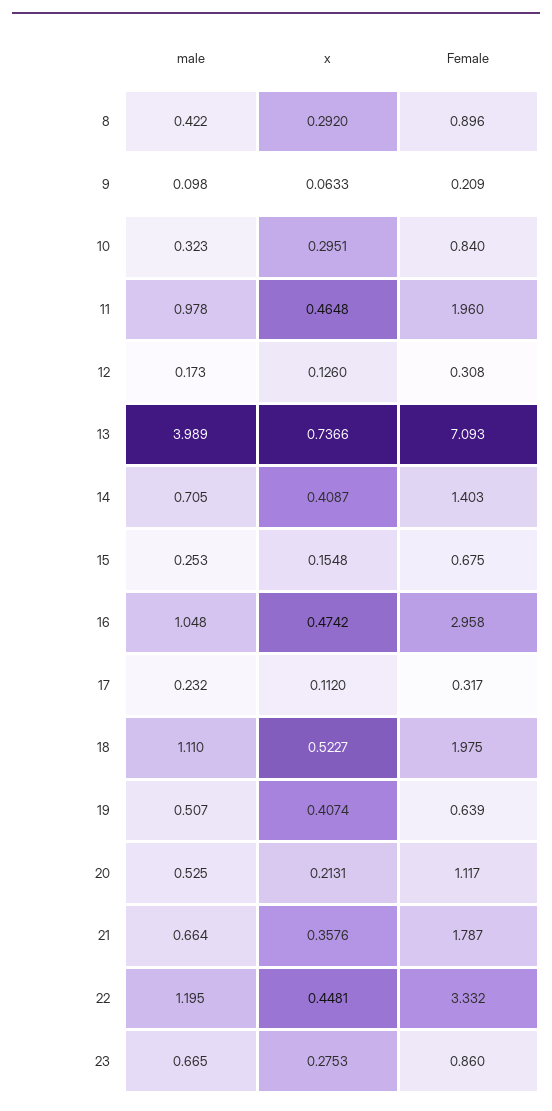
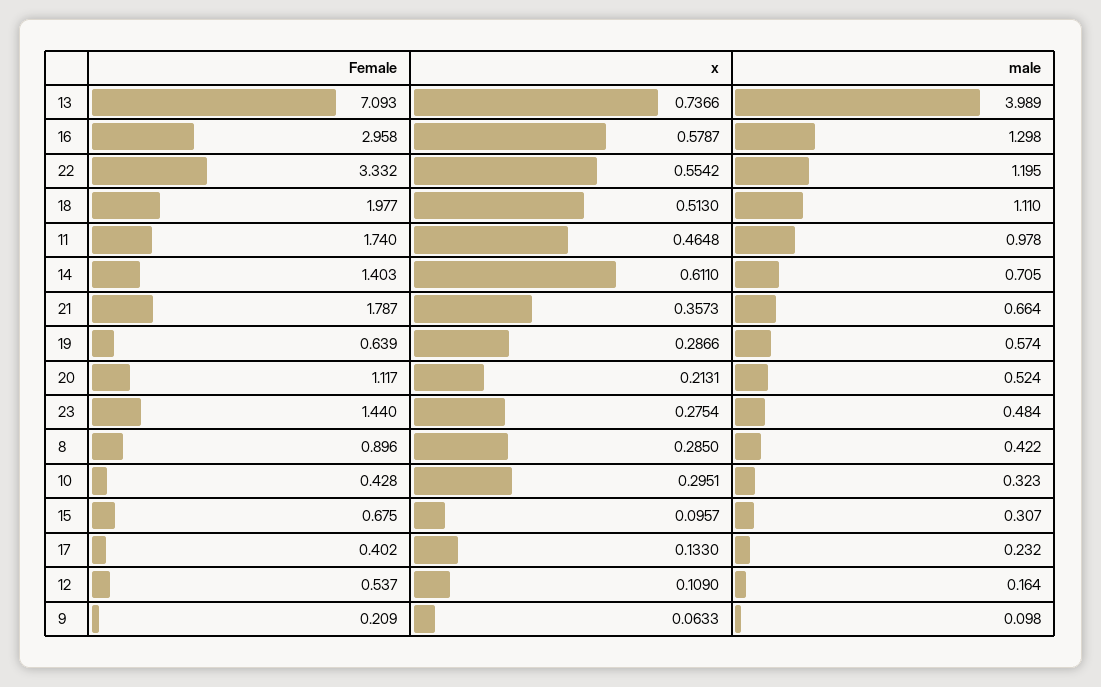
x, 8: 0.292 -> 0.285
Female, 10: 0.84 -> 0.428
Female, 11: 1.96 -> 1.74
male, 12: 0.173 -> 0.164
x, 12: 0.126 -> 0.109
Female, 12: 0.308 -> 0.537
x, 14: 0.4087 -> 0.611
male, 15: 0.253 -> 0.307
x, 15: 0.1548 -> 0.0957
male, 16: 1.048 -> 1.298
x, 16: 0.4742 -> 0.5787
x, 17: 0.112 -> 0.133
Female, 17: 0.317 -> 0.402
x, 18: 0.5227 -> 0.513
Female, 18: 1.975 -> 1.977
male, 19: 0.507 -> 0.574
x, 19: 0.4074 -> 0.2866
male, 20: 0.525 -> 0.524
x, 21: 0.3576 -> 0.3573
x, 22: 0.4481 -> 0.5542
male, 23: 0.665 -> 0.484
x, 23: 0.2753 -> 0.2754
Female, 23: 0.86 -> 1.44

